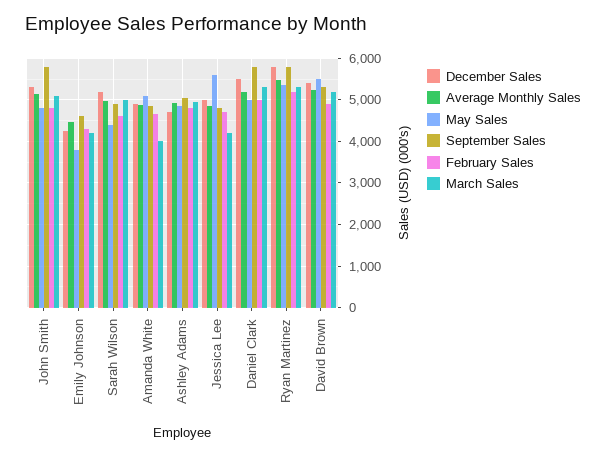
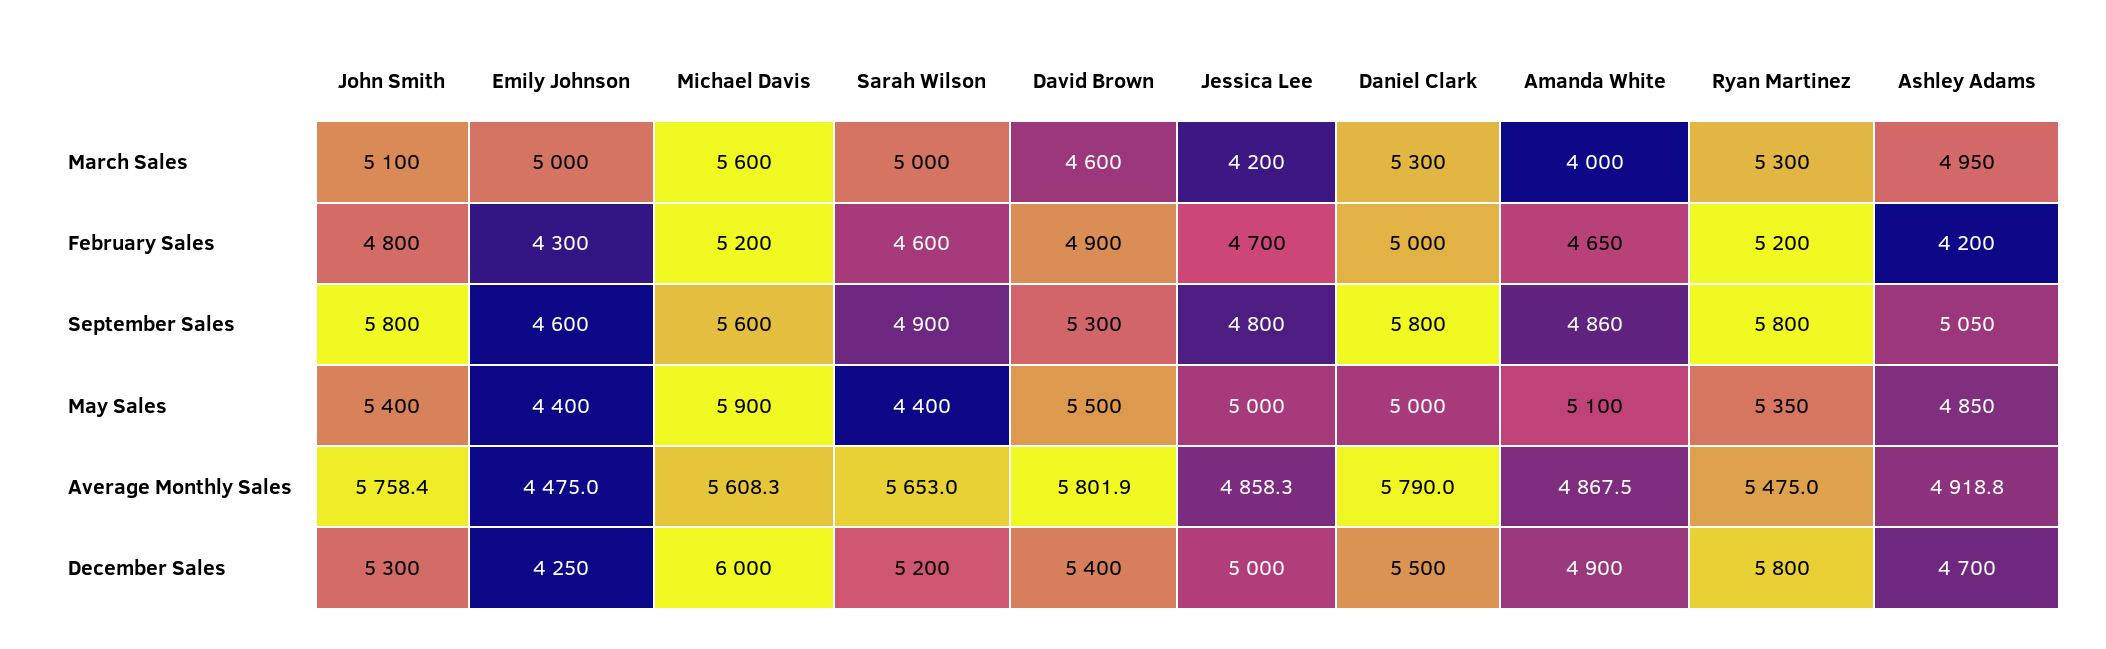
Average Monthly Sales, John Smith: 5200 -> 5758.4
May Sales, John Smith: 4800 -> 5400
May Sales, Emily Johnson: 3800 -> 4400
March Sales, Emily Johnson: 4200 -> 5000
Average Monthly Sales, Sarah Wilson: 5000 -> 5653
February Sales, Ashley Adams: 4800 -> 4200
May Sales, Jessica Lee: 5600 -> 5000
Average Monthly Sales, Daniel Clark: 5200 -> 5790
Average Monthly Sales, David Brown: 5200 -> 5801.9
March Sales, David Brown: 5200 -> 4600
March Sales, Michael Davis: none -> 5600
February Sales, Michael Davis: none -> 5200
September Sales, Michael Davis: none -> 5600
May Sales, Michael Davis: none -> 5900
Average Monthly Sales, Michael Davis: none -> 5608.3
December Sales, Michael Davis: none -> 6000

